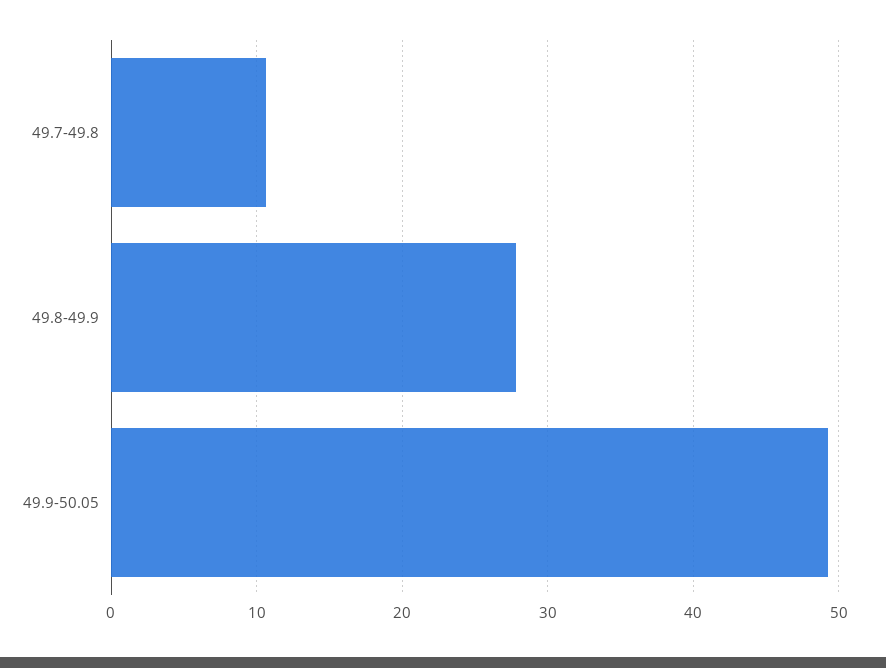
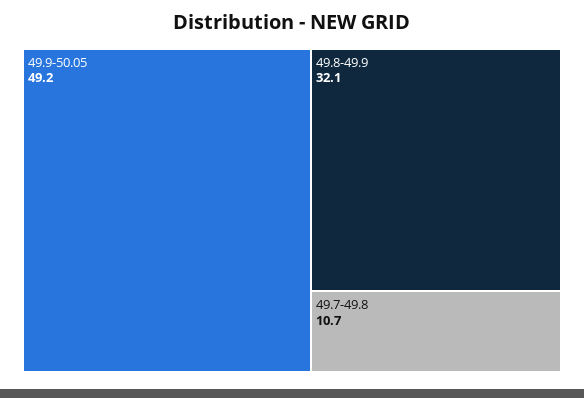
49.8-49.9: 28 -> 32.1

